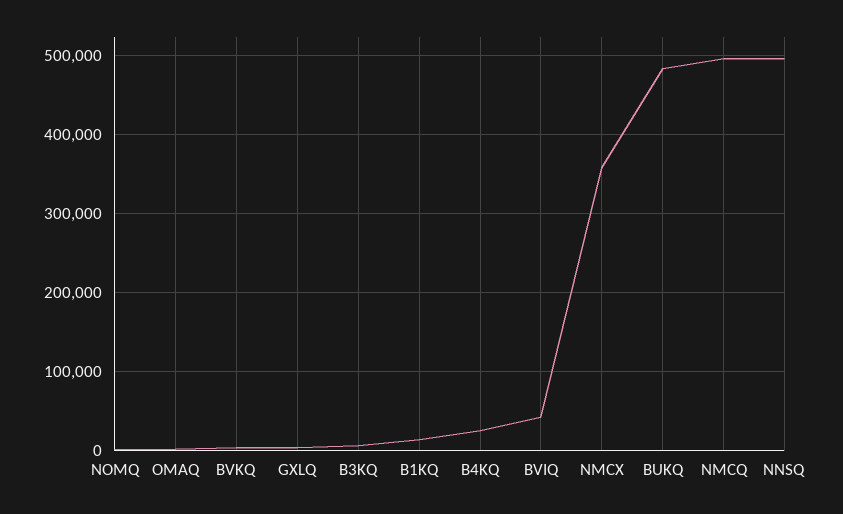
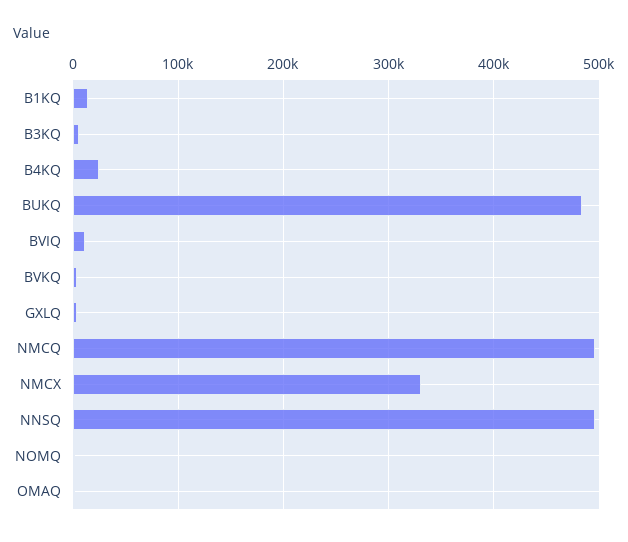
BVIQ: 40000 -> 10000
NMCX: 360000 -> 330000

